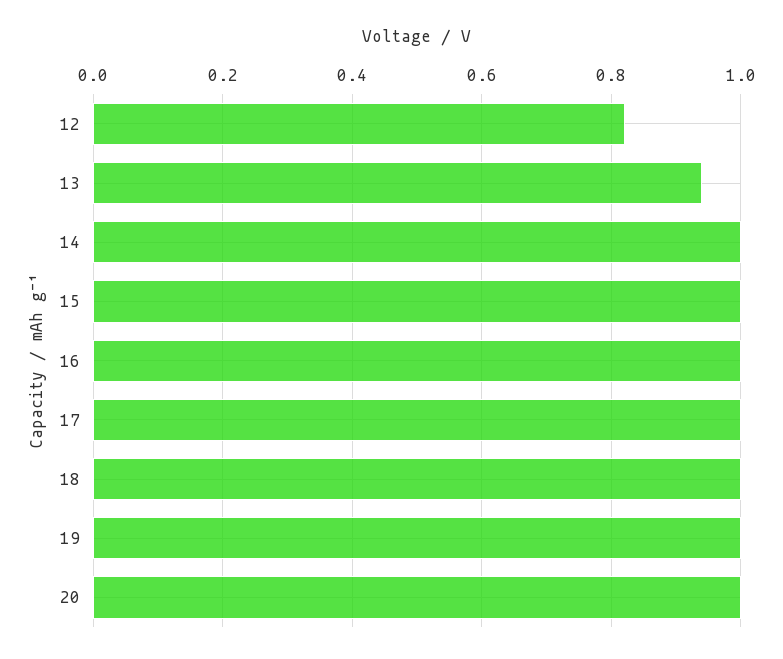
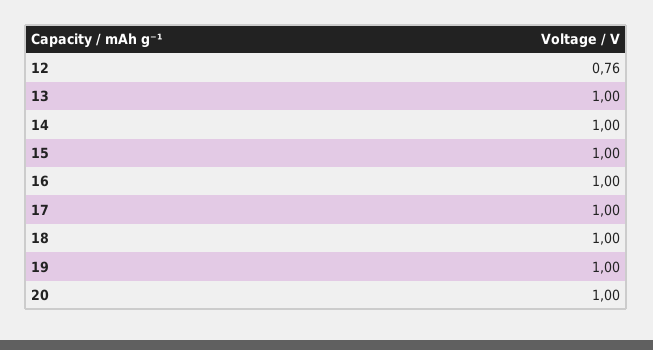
12: 0.82 -> 0.76
13: 0.94 -> 1

